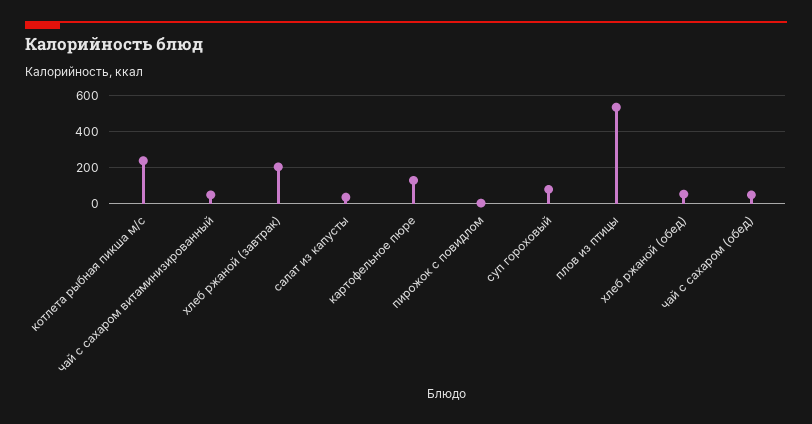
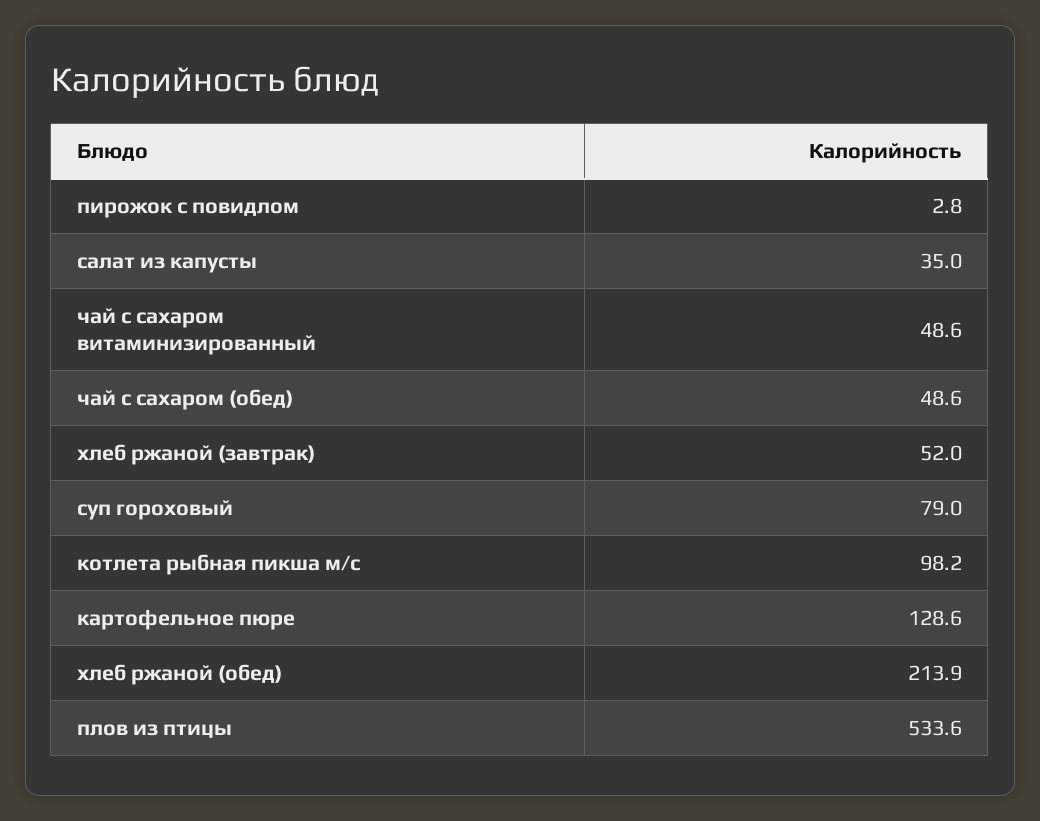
котлета рыбная пикша м/с: 250 -> 98.2
хлеб ржаной (завтрак): 200 -> 52
хлеб ржаной (обед): 50 -> 213.9

